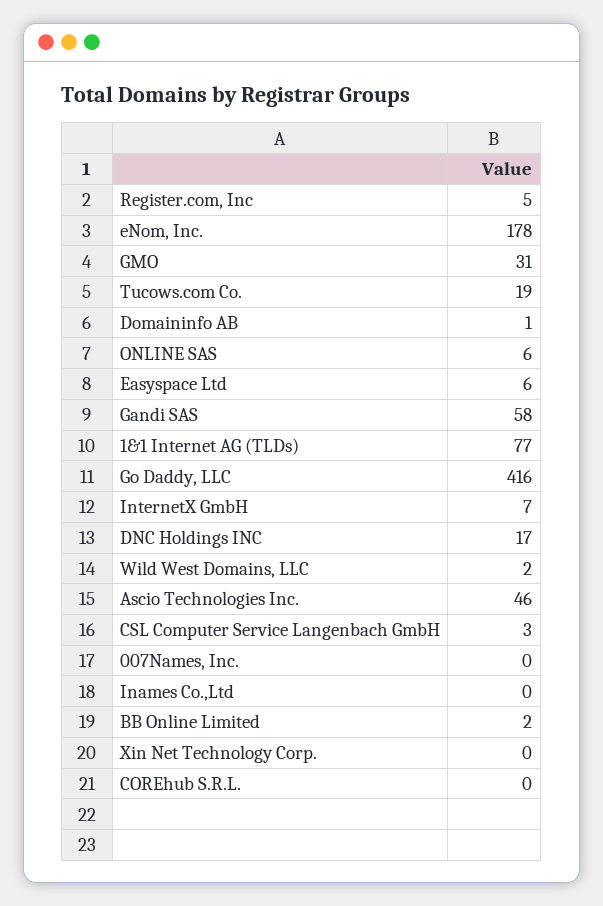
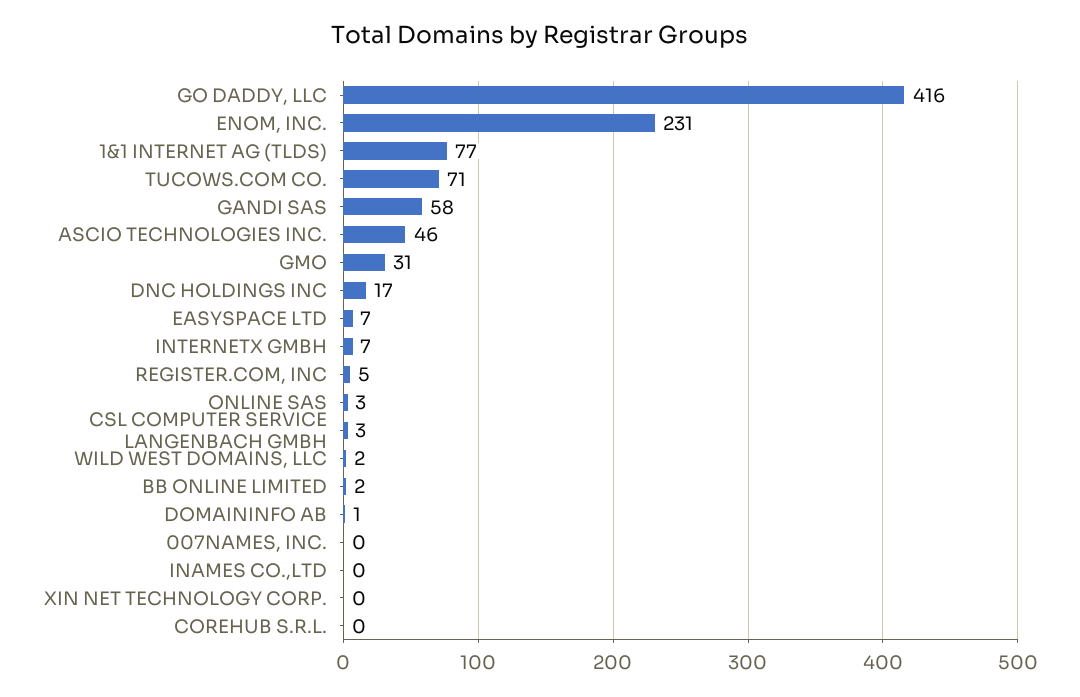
eNom, Inc.: 178 -> 231
Tucows.com Co.: 19 -> 71
ONLINE SAS: 6 -> 3
Easyspace Ltd: 6 -> 7

